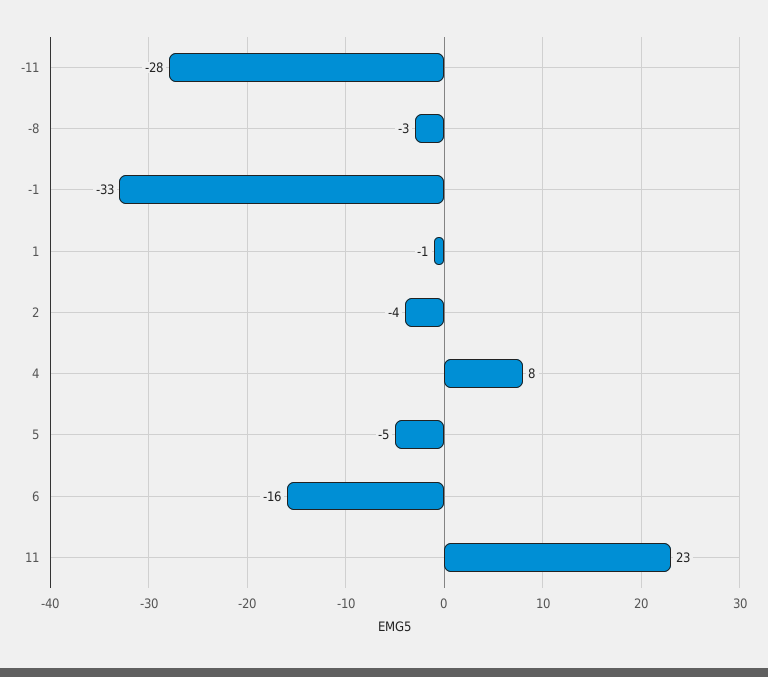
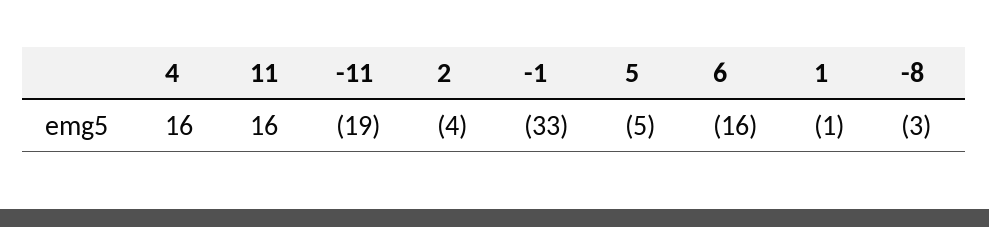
-11: -28 -> -19
4: 8 -> 16
11: 23 -> 16

